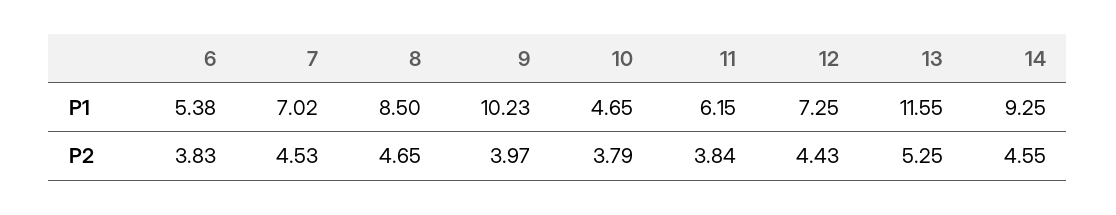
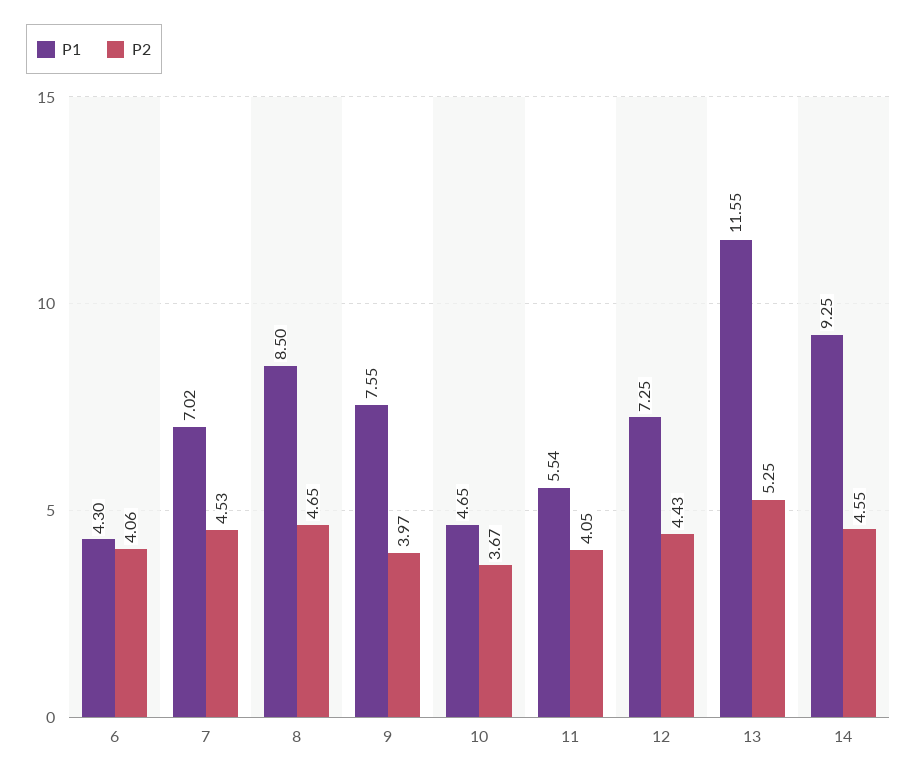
P1, 6: 5.38 -> 4.3
P1, 9: 10.23 -> 7.55
P1, 11: 6.15 -> 5.54
P2, 6: 3.83 -> 4.06
P2, 10: 3.79 -> 3.67
P2, 11: 3.84 -> 4.05

